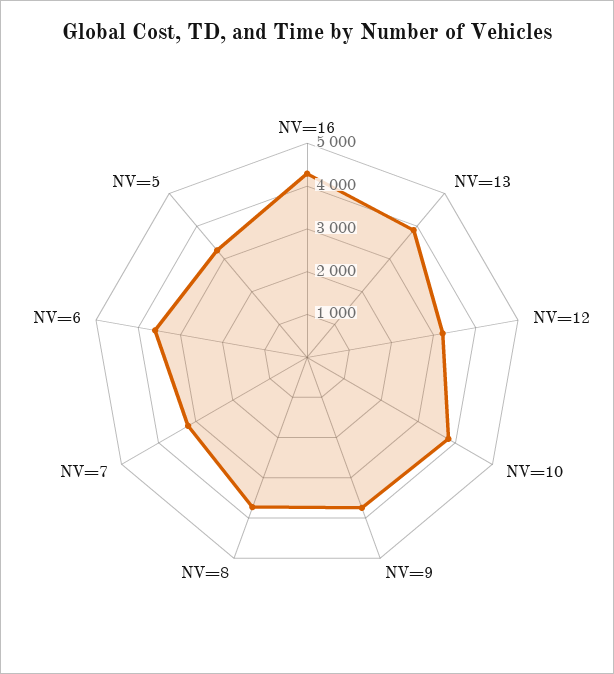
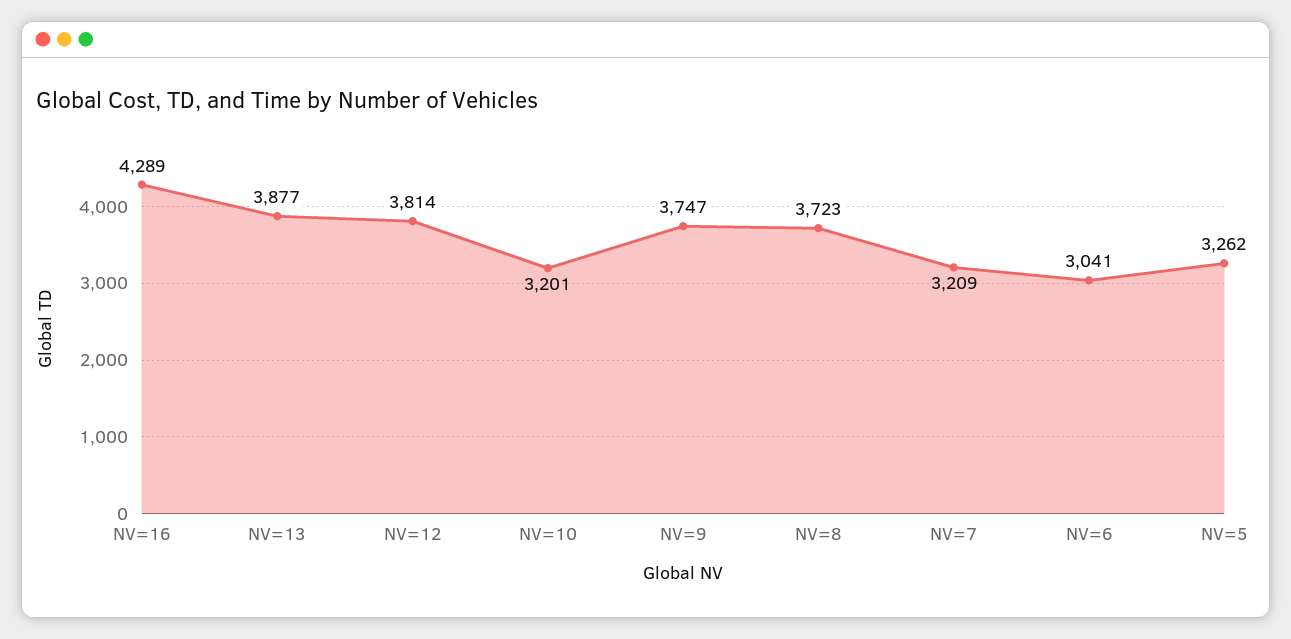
NV=12: 3200 -> 3814
NV=10: 3800 -> 3201
NV=6: 3600 -> 3041

